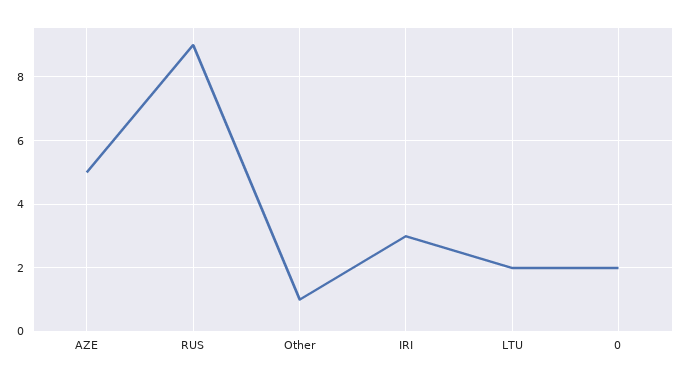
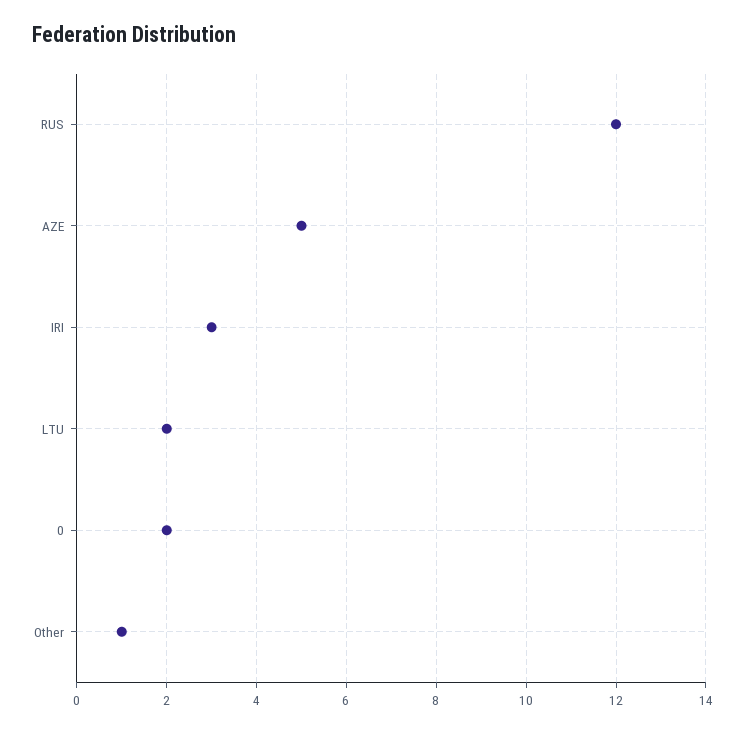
RUS: 9 -> 12

